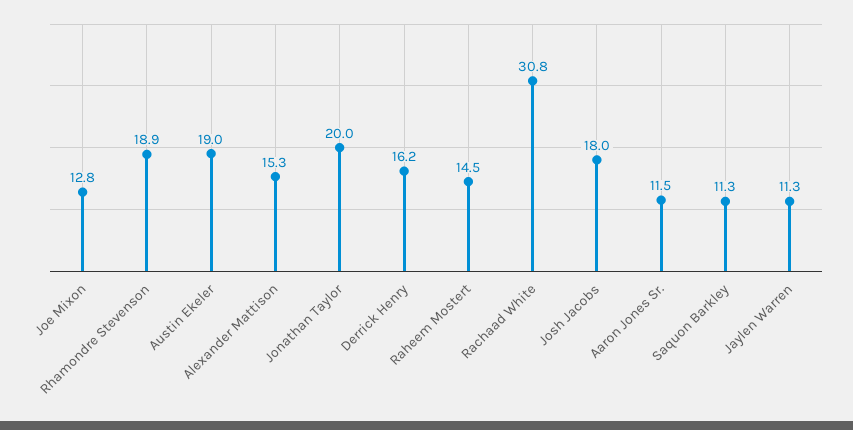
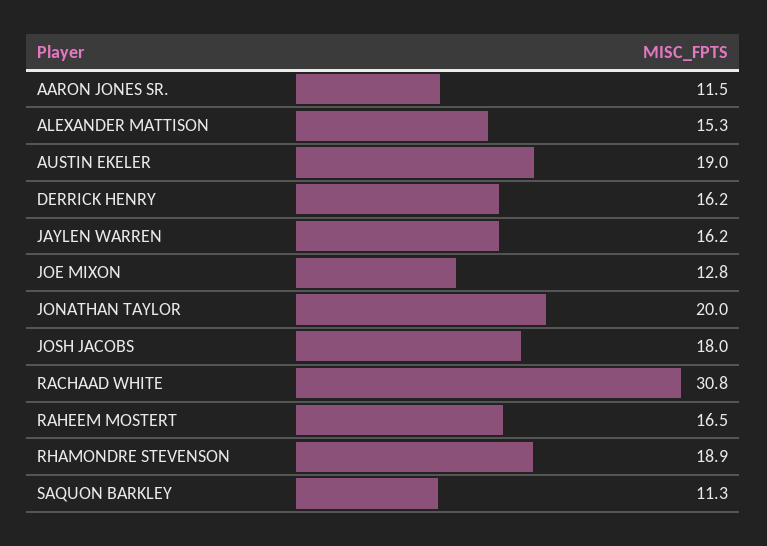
Raheem Mostert: 14.5 -> 16.5
Jaylen Warren: 11.3 -> 16.2

